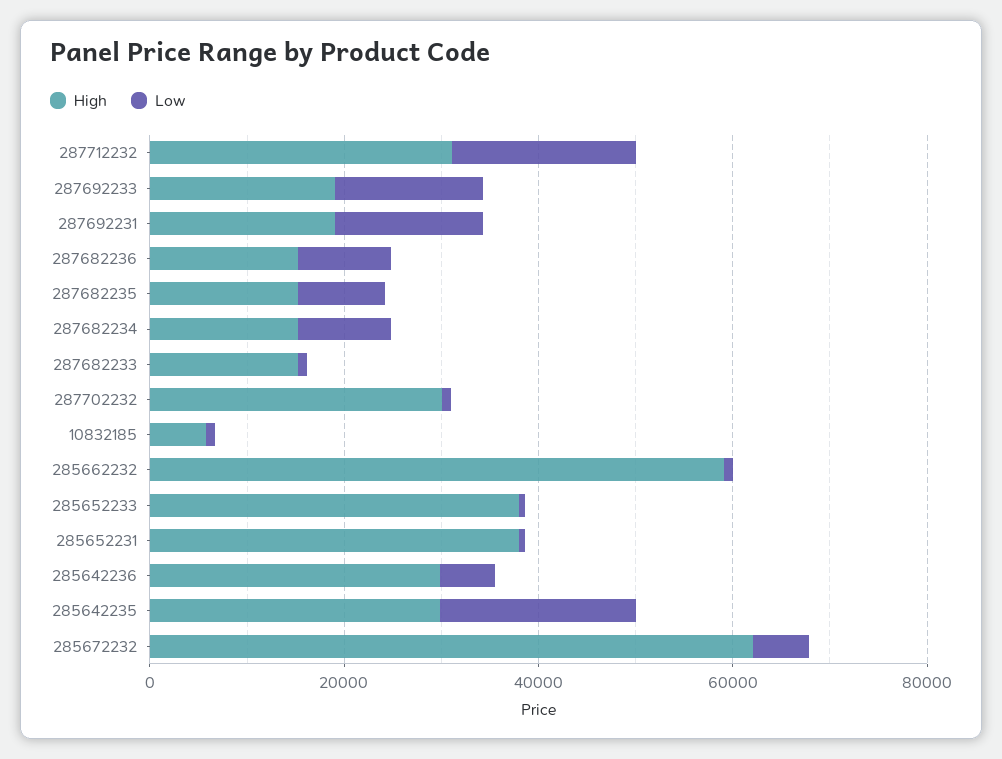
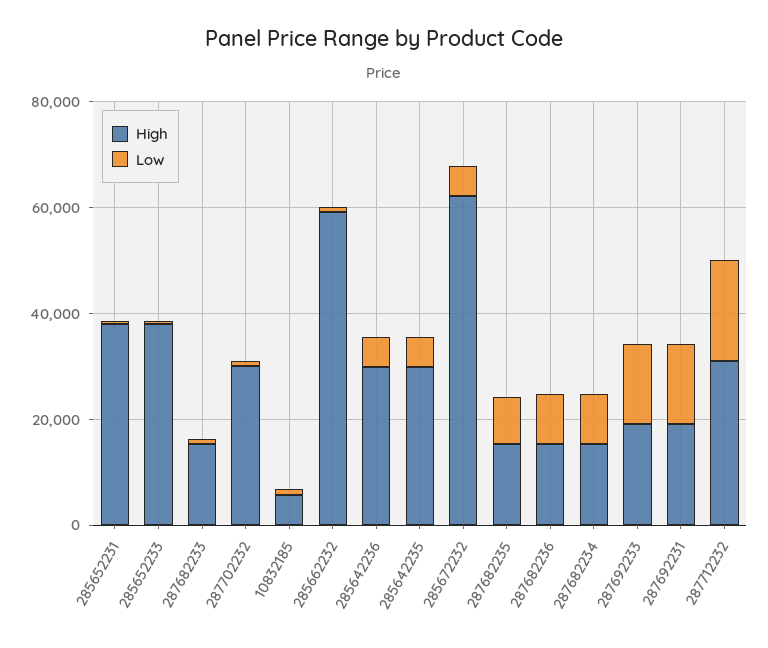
Low, 285642235: 20000 -> 5000

